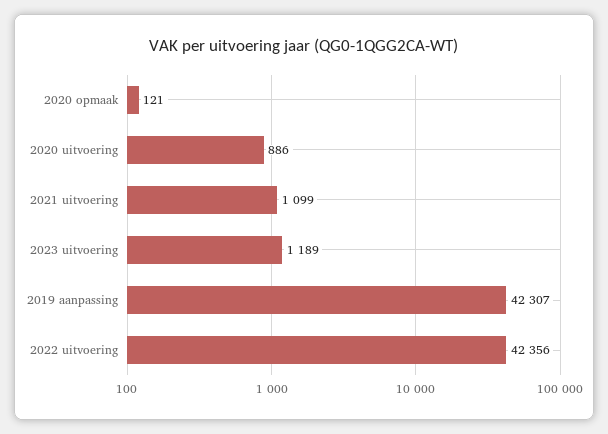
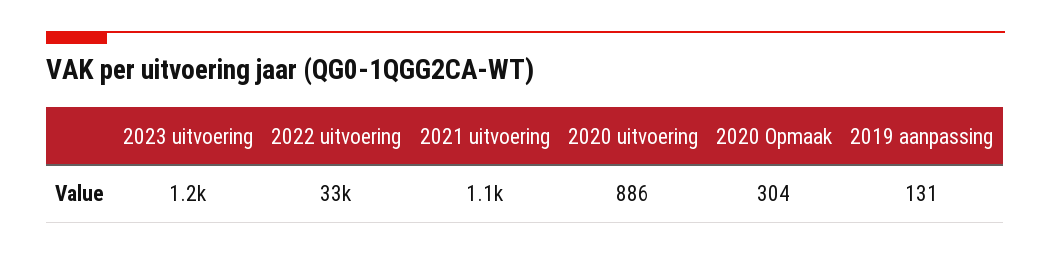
2020 opmaak: 121 -> 304
2019 aanpassing: 42307 -> 131
2022 uitvoering: 42356 -> 33000

